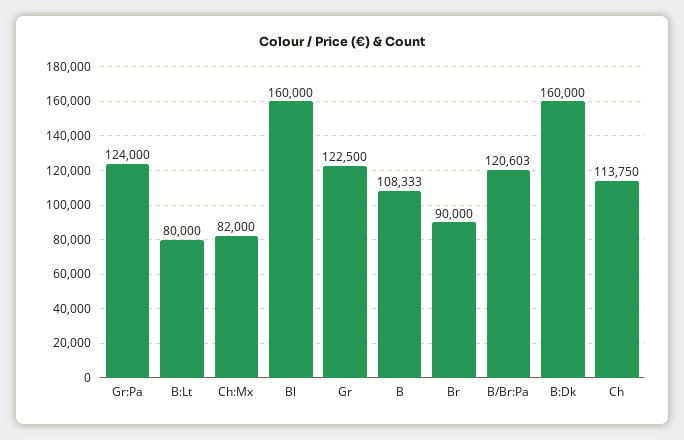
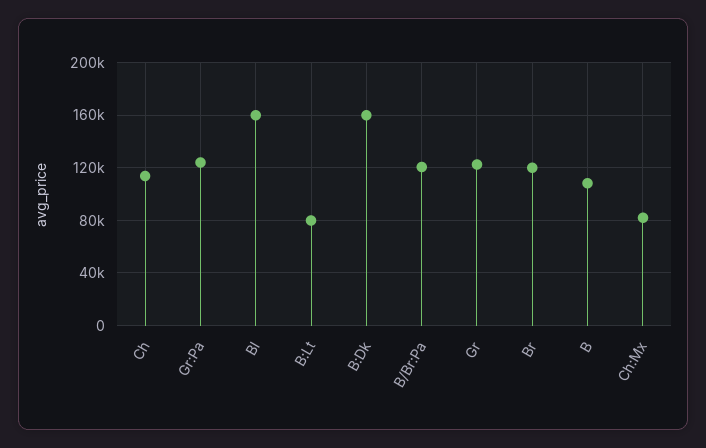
Br: 90000 -> 120000

